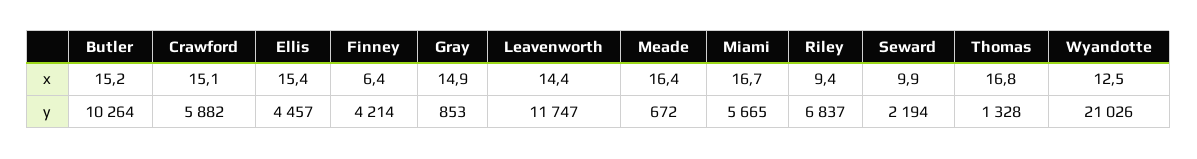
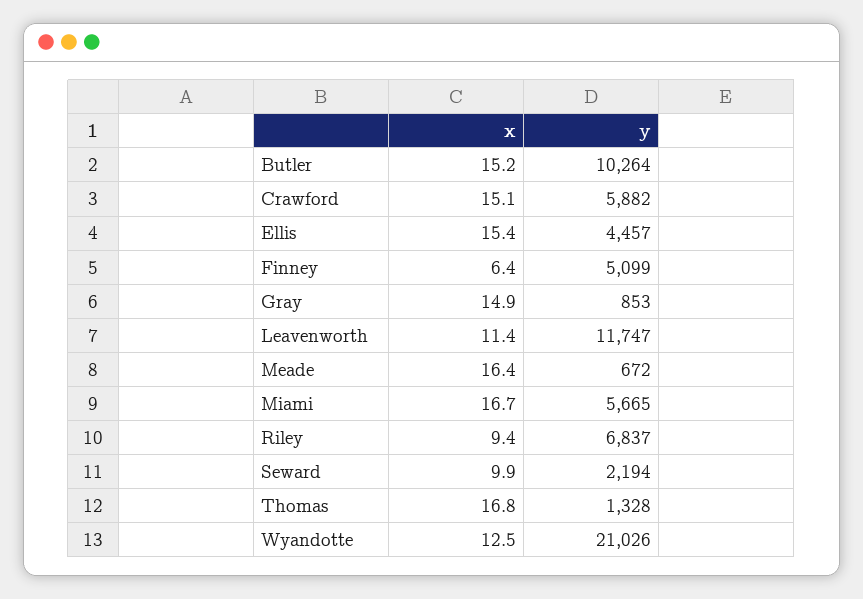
Leavenworth, x: 14.4 -> 11.4
Finney, y: 4214 -> 5099

